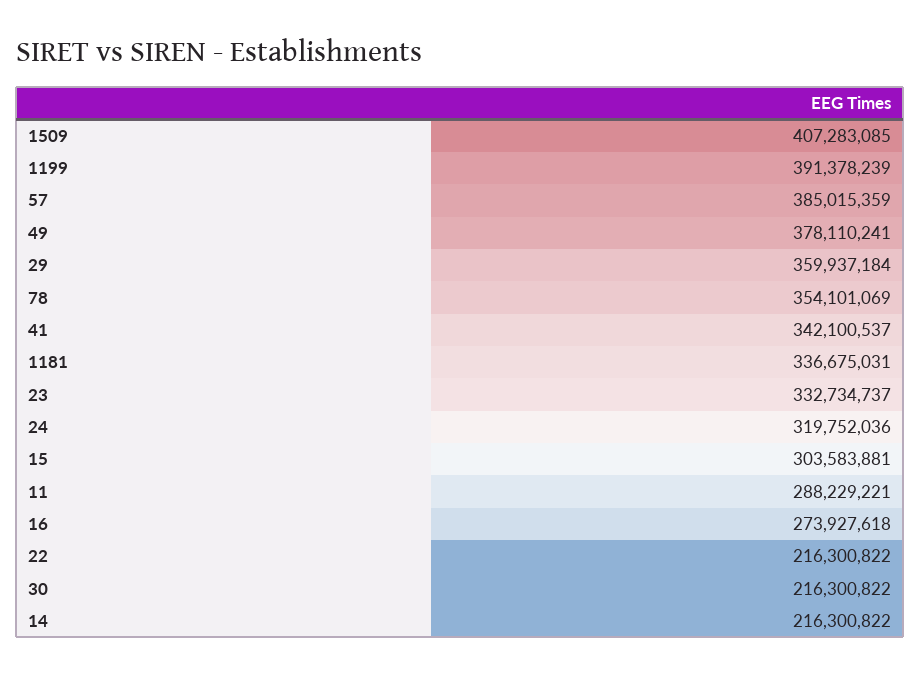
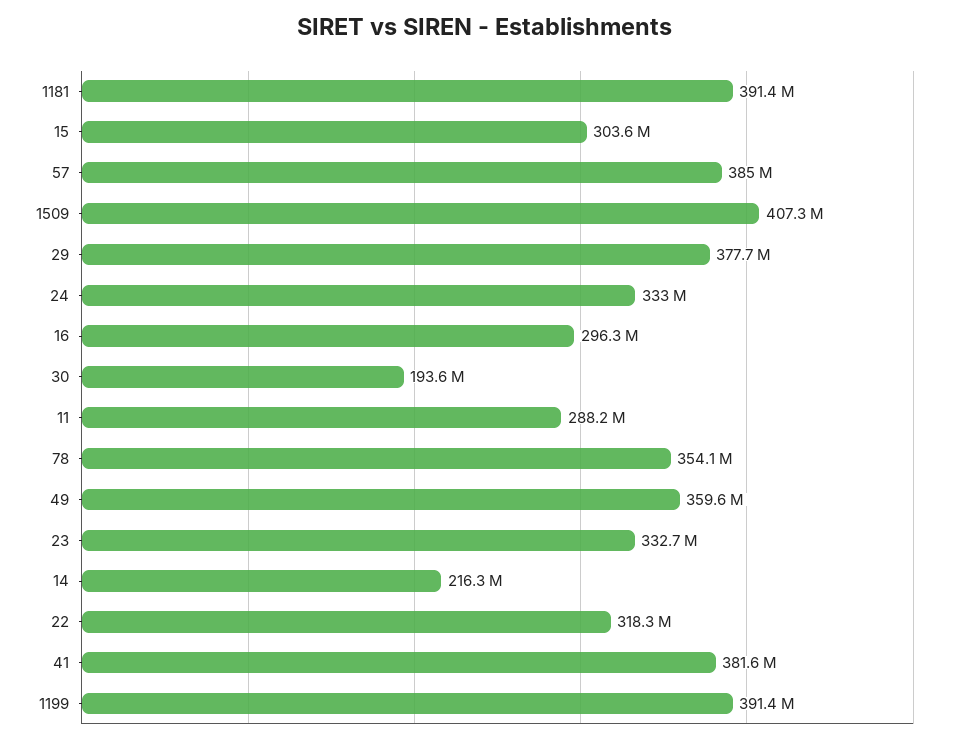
49: 378110241 -> 359600000
29: 359937184 -> 377700000
41: 342100537 -> 381600000
1181: 336675031 -> 391400000
24: 319752036 -> 333000000
16: 273927618 -> 296300000
22: 216300822 -> 318300000
30: 216300822 -> 193600000

